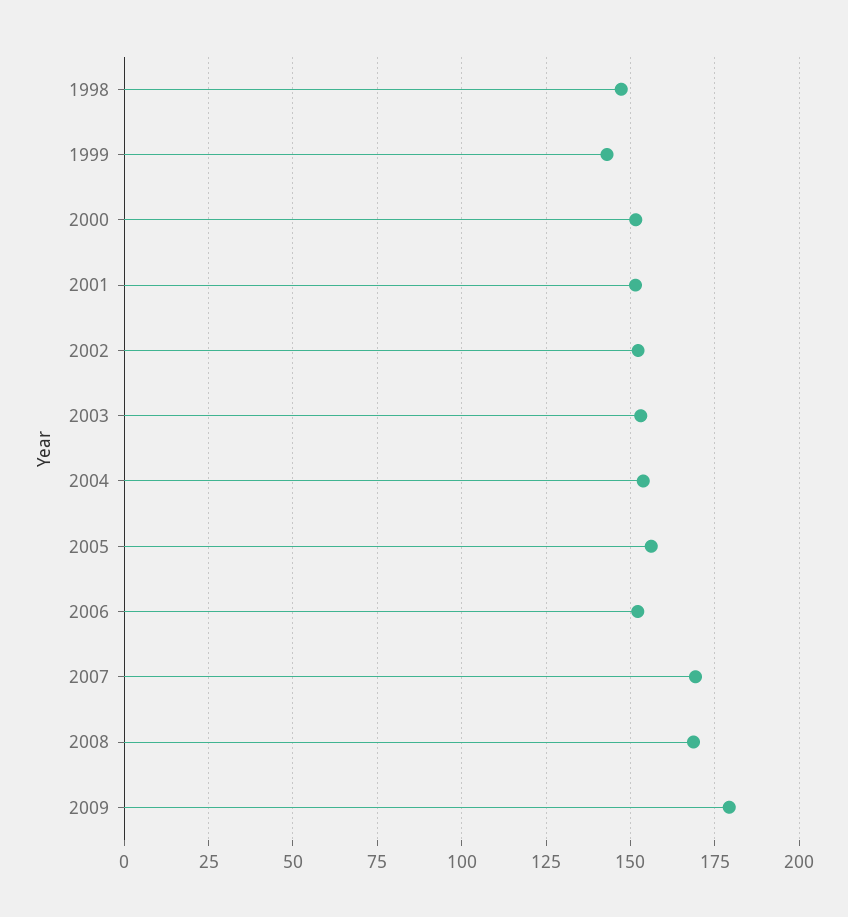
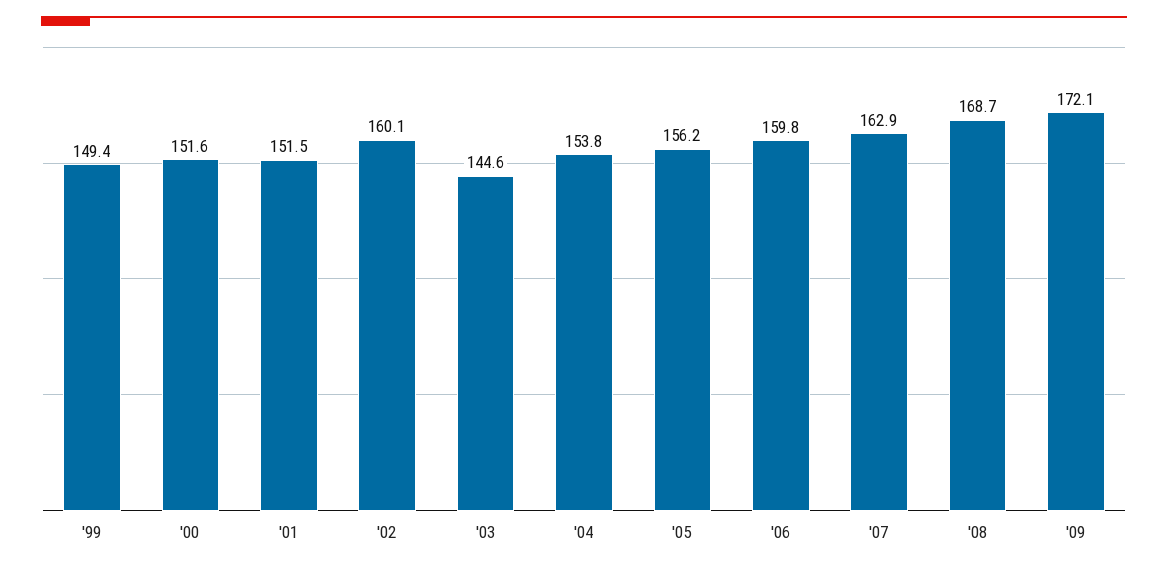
1998: 147.5 -> none
1999: 142.5 -> 149.4
2002: 152.5 -> 160.1
2003: 152.5 -> 144.6
2006: 152.5 -> 159.8
2007: 170 -> 162.9
2009: 180 -> 172.1

